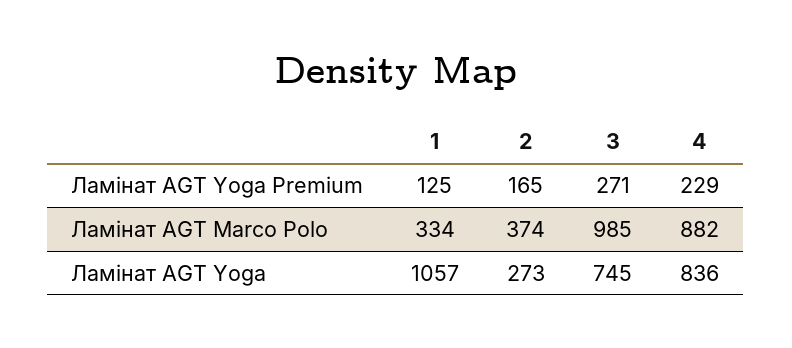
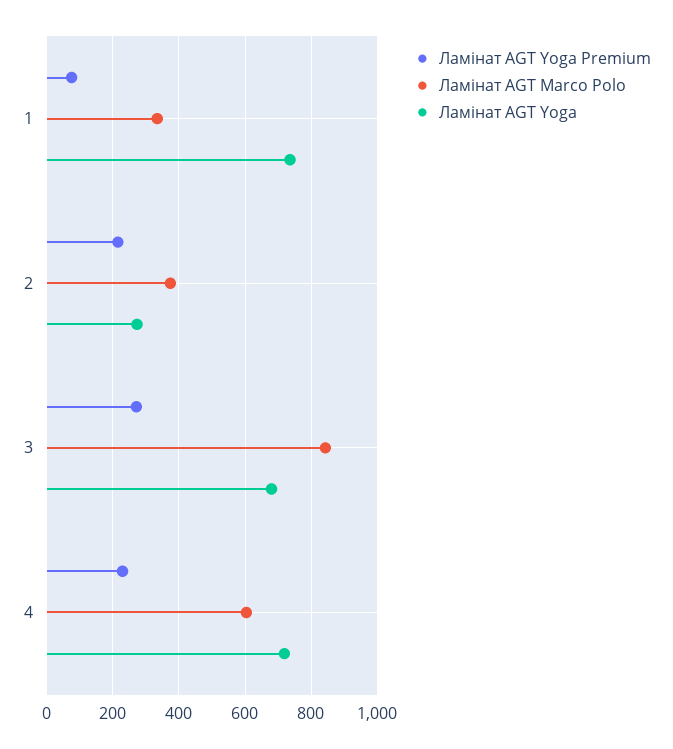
Ламінат AGT Yoga Premium, 1: 125 -> 80
Ламінат AGT Yoga Premium, 2: 165 -> 220
Ламінат AGT Marco Polo, 3: 985 -> 840
Ламінат AGT Marco Polo, 4: 882 -> 600
Ламінат AGT Yoga, 1: 1057 -> 740
Ламінат AGT Yoga, 3: 745 -> 680
Ламінат AGT Yoga, 4: 836 -> 720

